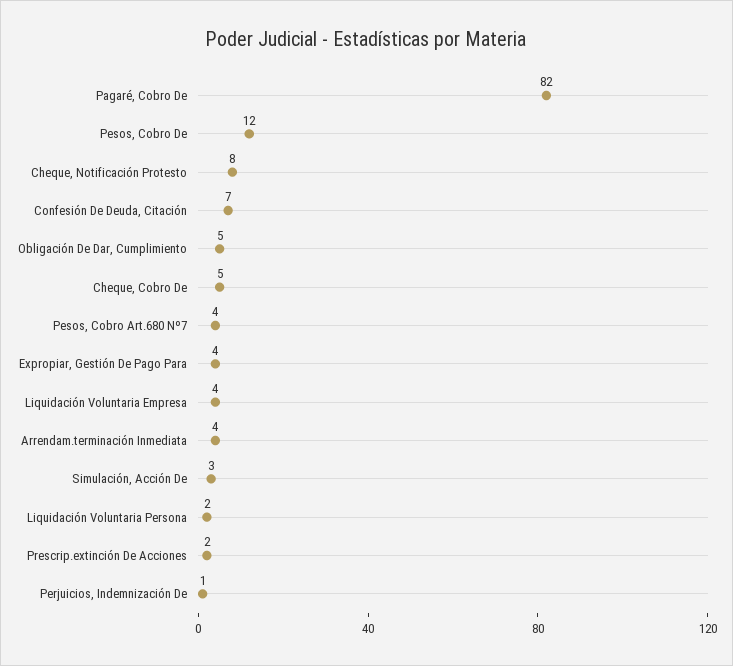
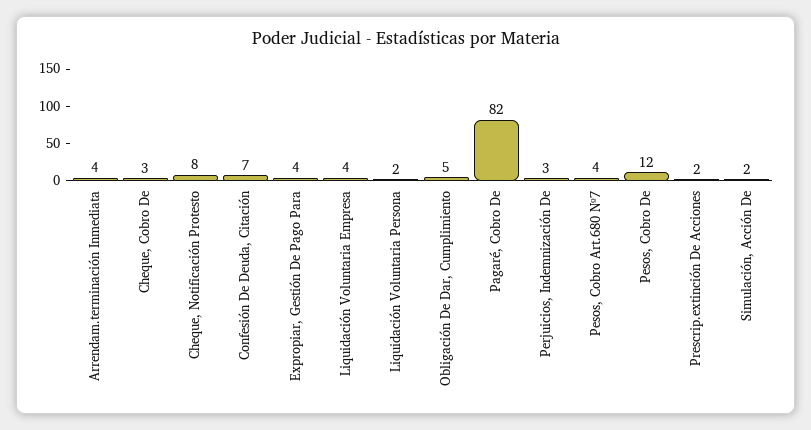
Cheque, Cobro De: 5 -> 3
Simulación, Acción De: 3 -> 2
Perjuicios, Indemnización De: 1 -> 3

